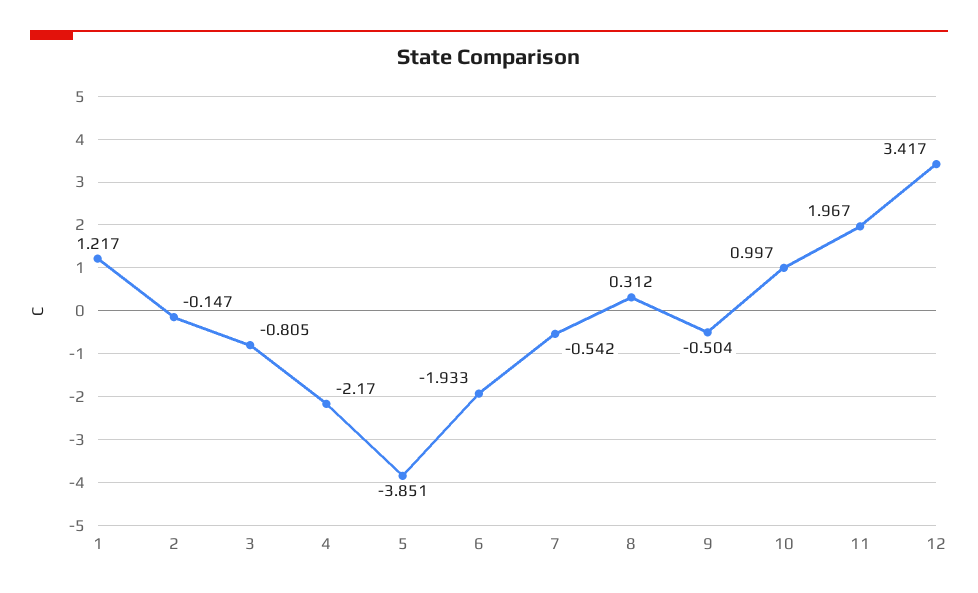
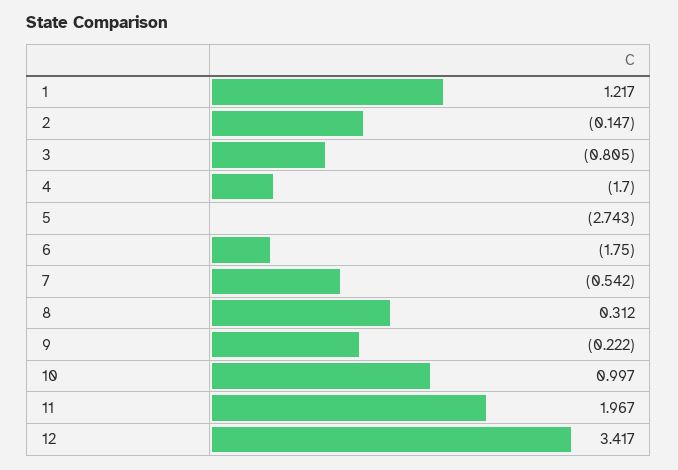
4: -2.17 -> -1.7
5: -3.851 -> -2.743
6: -1.933 -> -1.75
9: -0.504 -> -0.222

